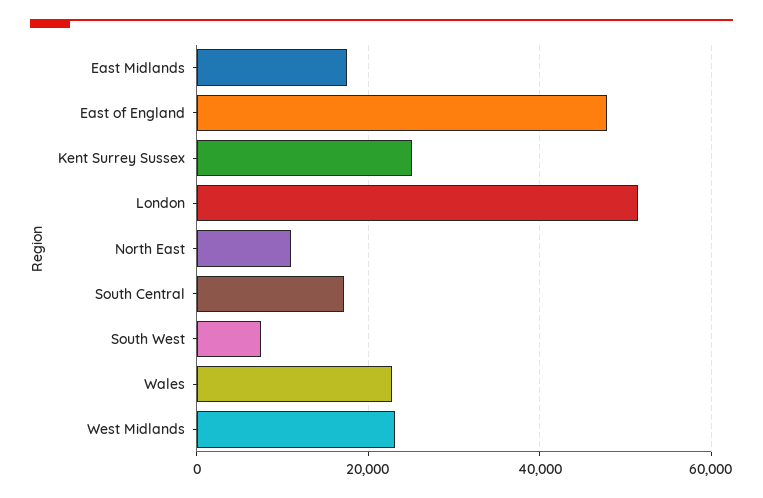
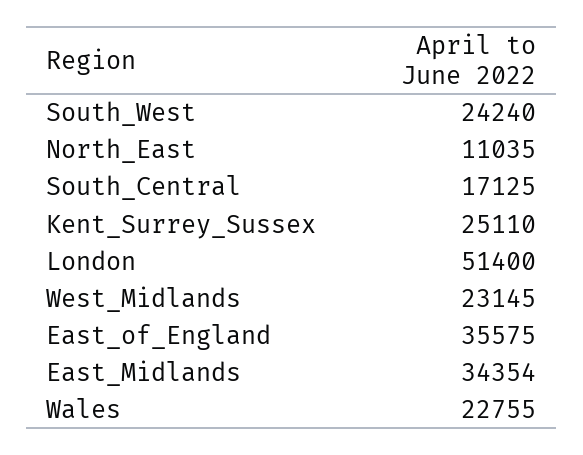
East Midlands: 18000 -> 34354
East of England: 48000 -> 35575
South West: 8000 -> 24240

